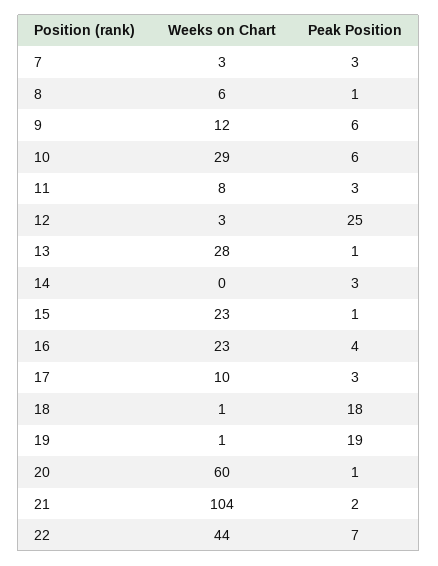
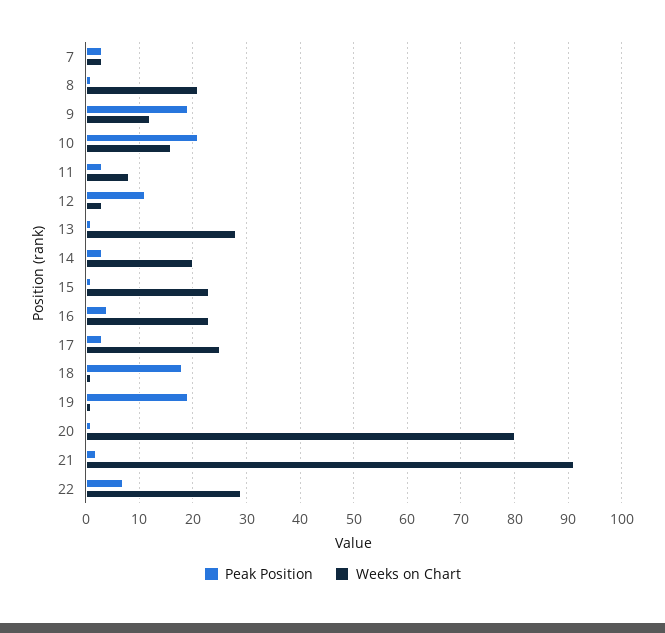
Weeks on Chart, 8: 6 -> 20
Peak Position, 9: 6 -> 20
Weeks on Chart, 10: 29 -> 15
Peak Position, 10: 6 -> 20
Peak Position, 12: 25 -> 10
Weeks on Chart, 14: 0 -> 20
Weeks on Chart, 17: 10 -> 25
Weeks on Chart, 20: 60 -> 80
Weeks on Chart, 21: 104 -> 90
Weeks on Chart, 22: 44 -> 30

